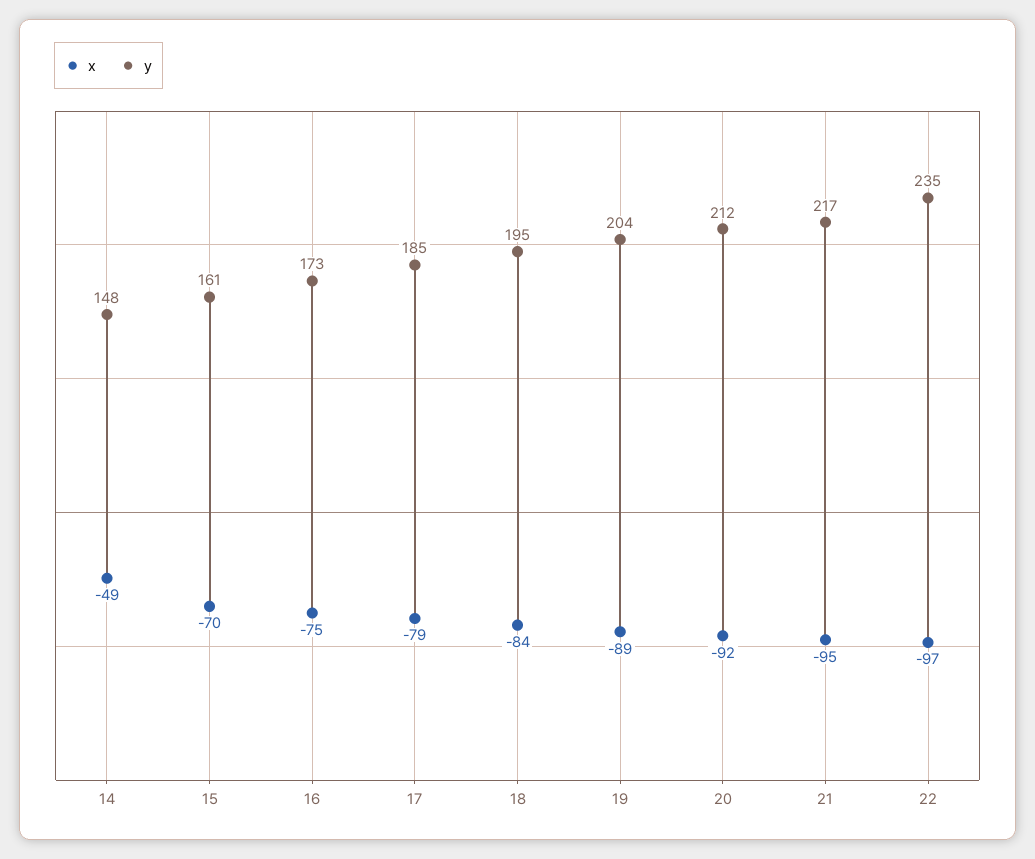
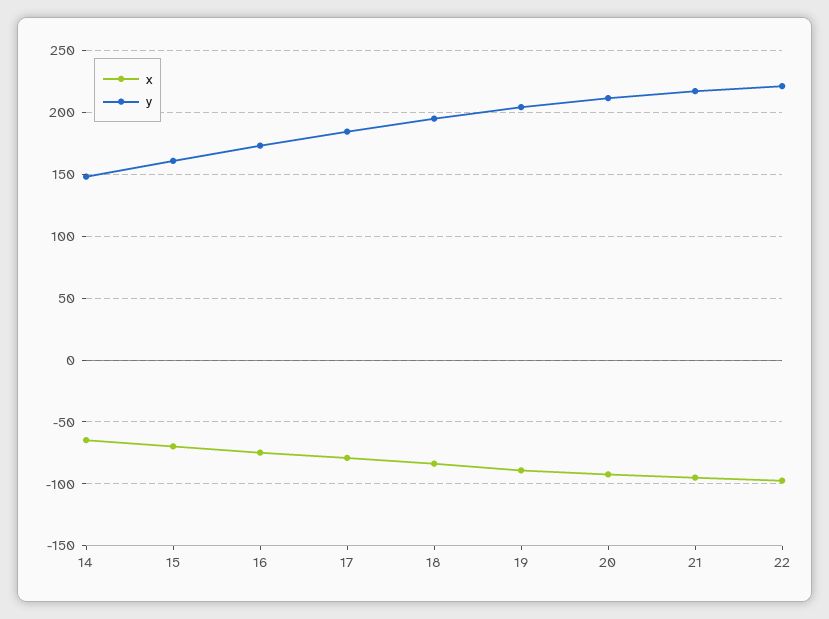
x, 14: -49 -> -65
y, 22: 235 -> 220

